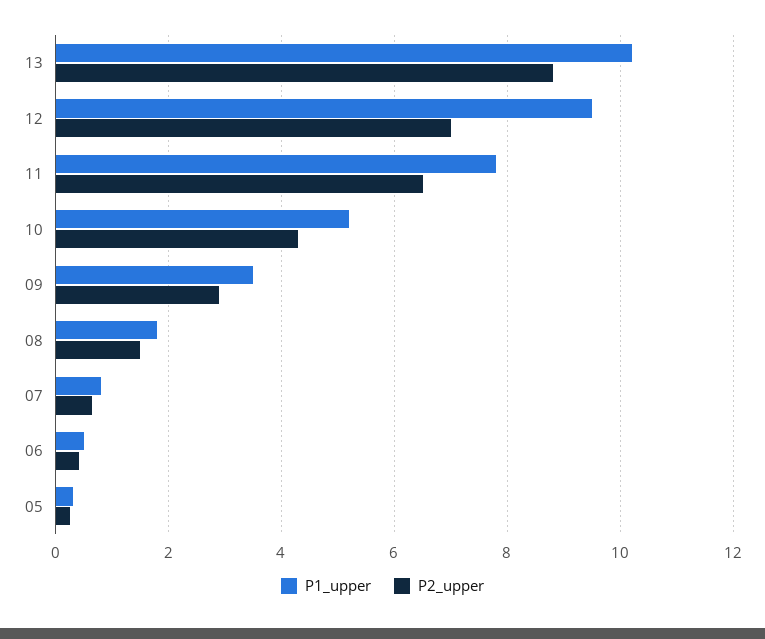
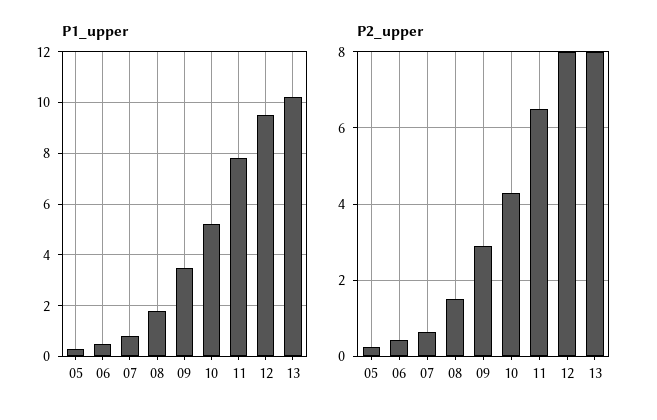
P2_upper, 13: 8.8 -> 8
P2_upper, 12: 7 -> 8

